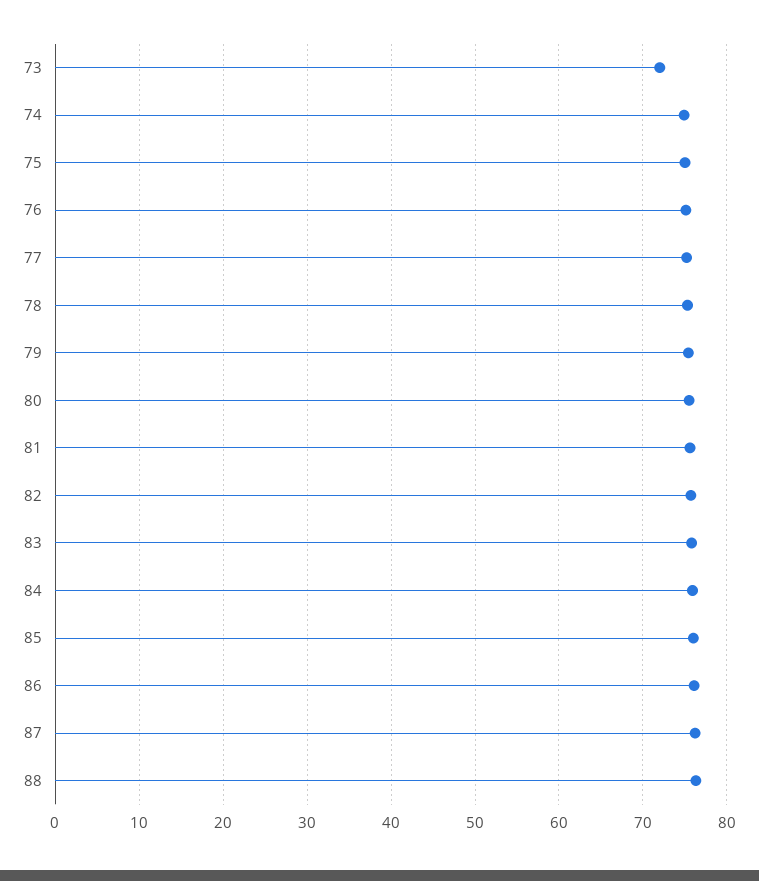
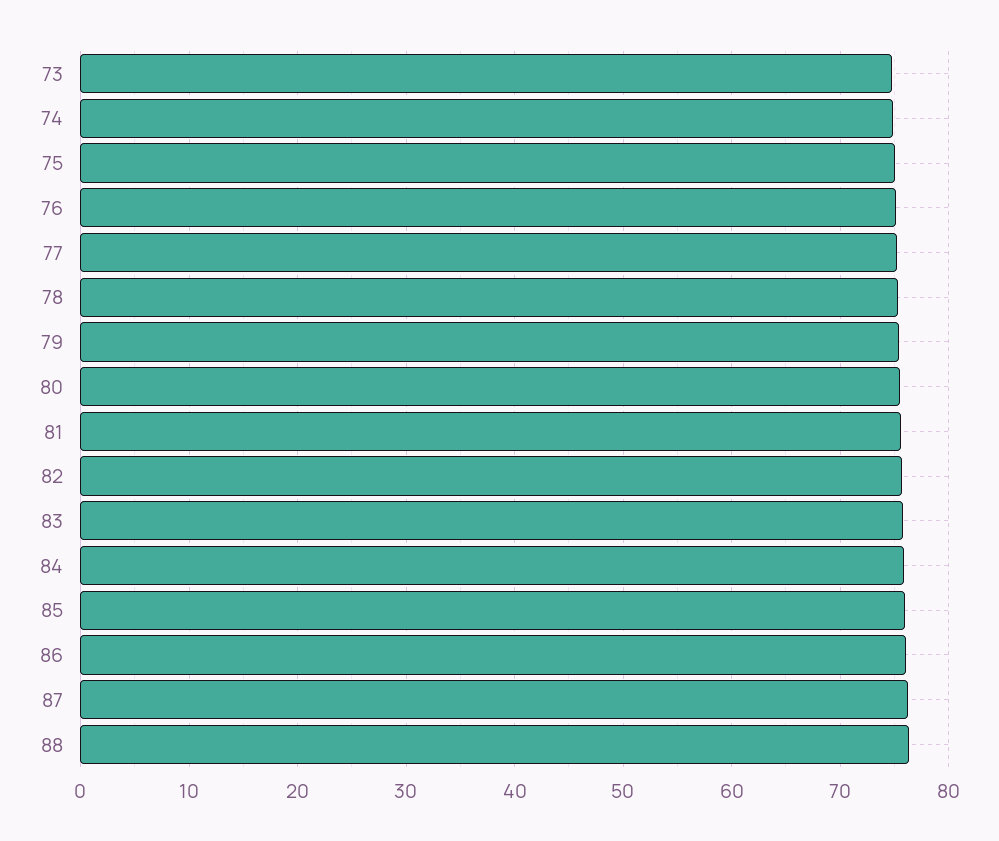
73: 72 -> 75

